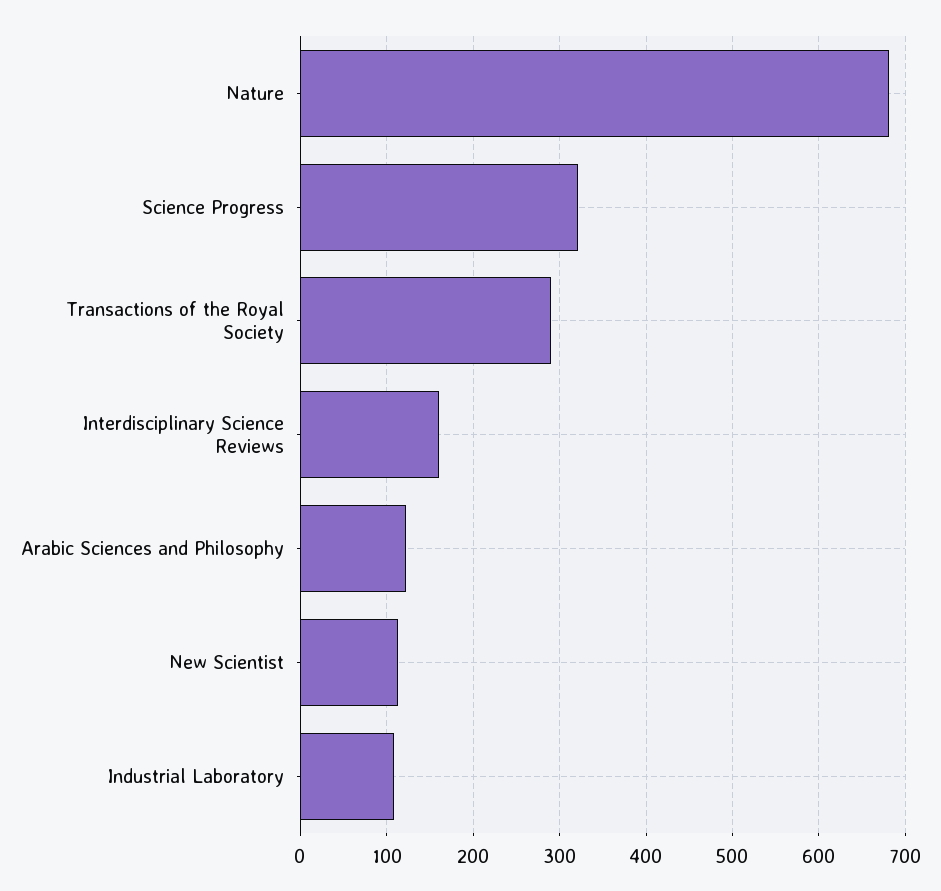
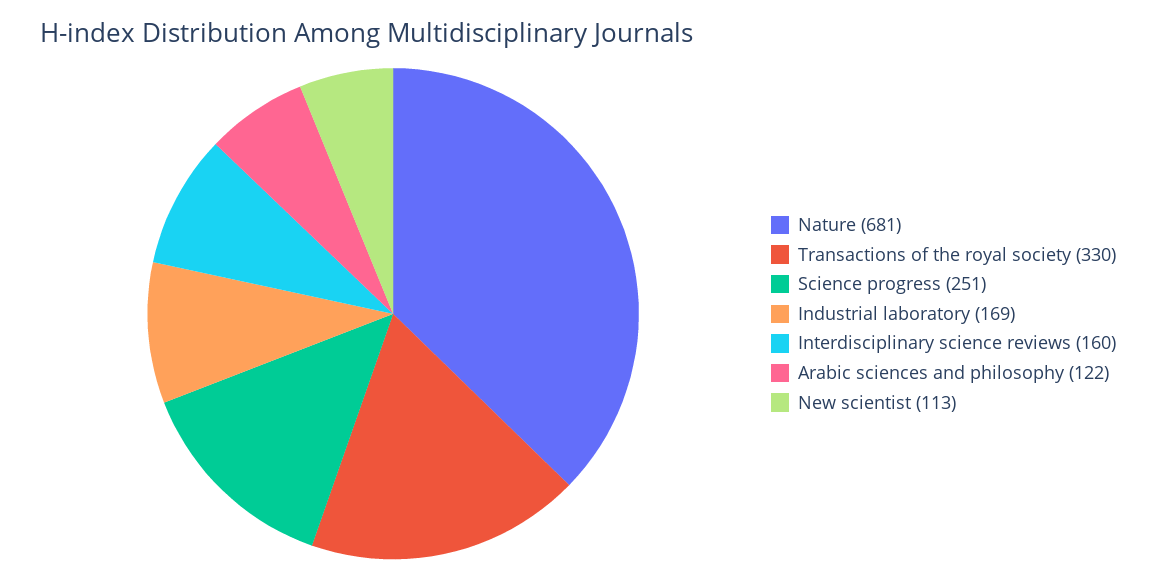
Science Progress: 320 -> 251
Transactions of the Royal Society: 290 -> 330
Industrial Laboratory: 110 -> 169

